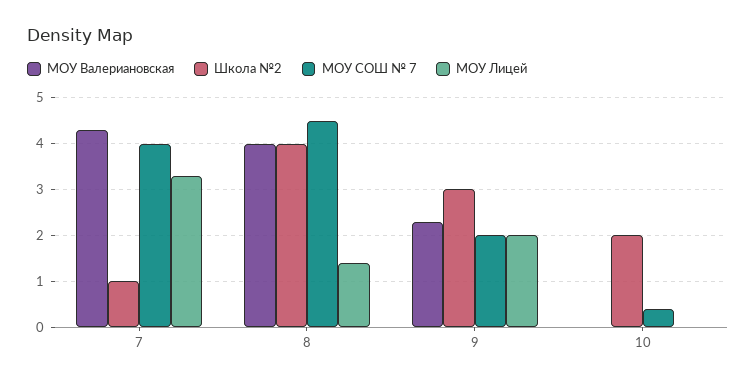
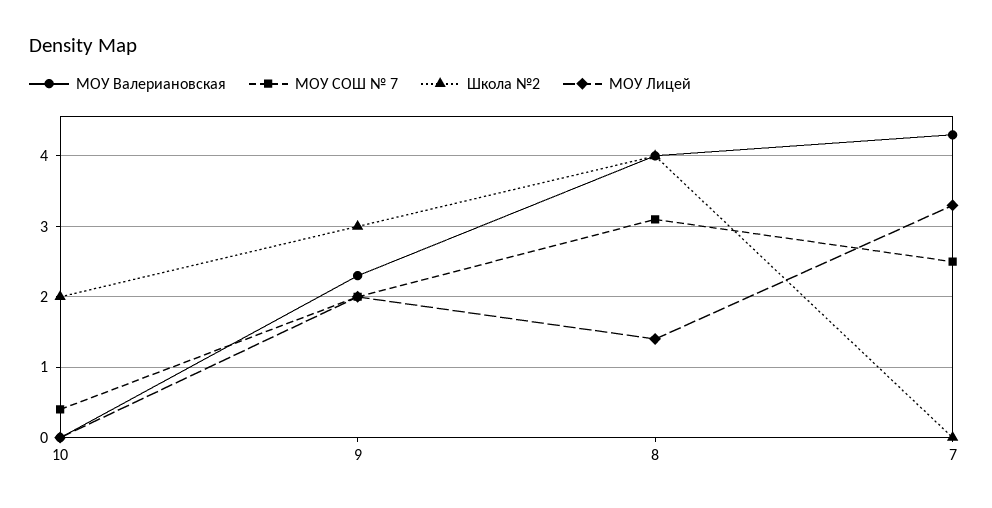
Школа №2, 7: 1 -> 0
МОУ СОШ № 7, 7: 4 -> 2.5
МОУ СОШ № 7, 8: 4.5 -> 3.1

